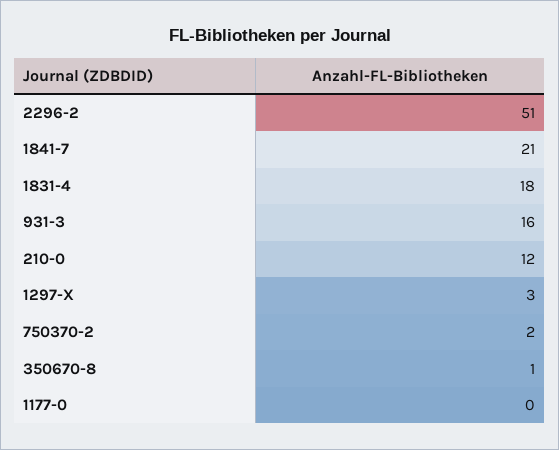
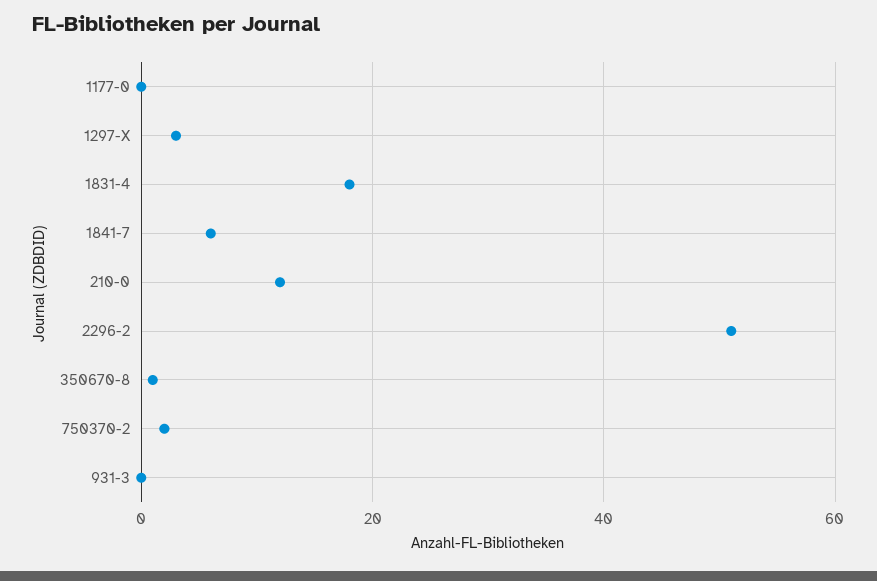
1841-7: 21 -> 5
931-3: 16 -> 0

